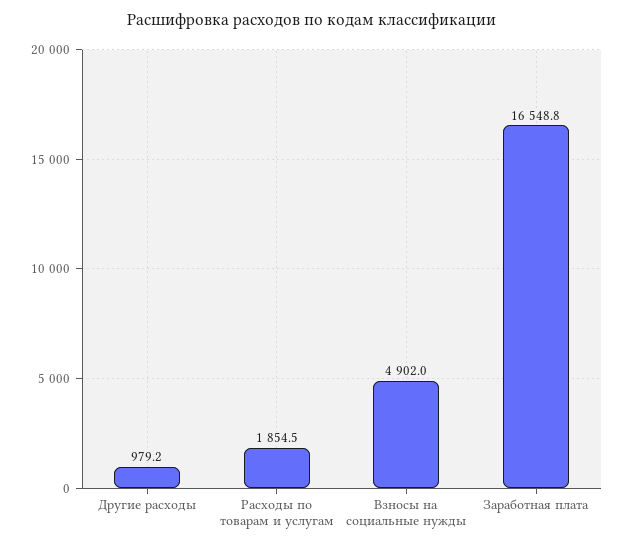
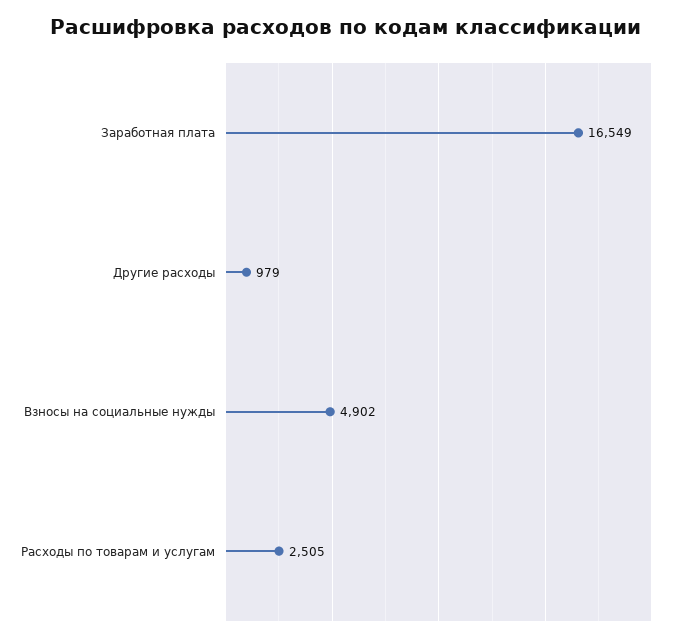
Расходы по товарам и услугам: 1854.5 -> 2505

